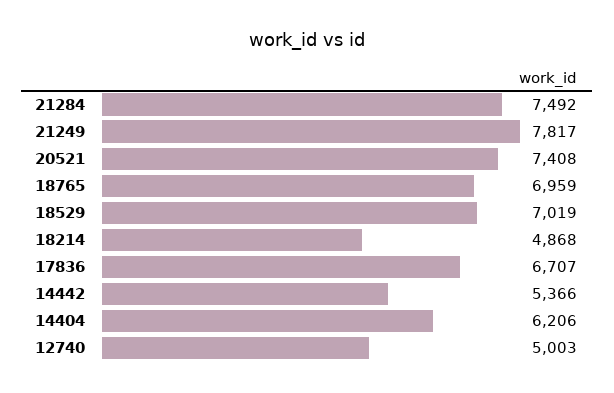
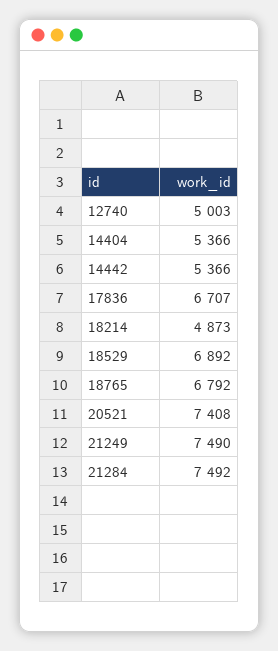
21249: 7817 -> 7490
18765: 6959 -> 6792
18529: 7019 -> 6892
18214: 4868 -> 4873
14404: 6206 -> 5366

